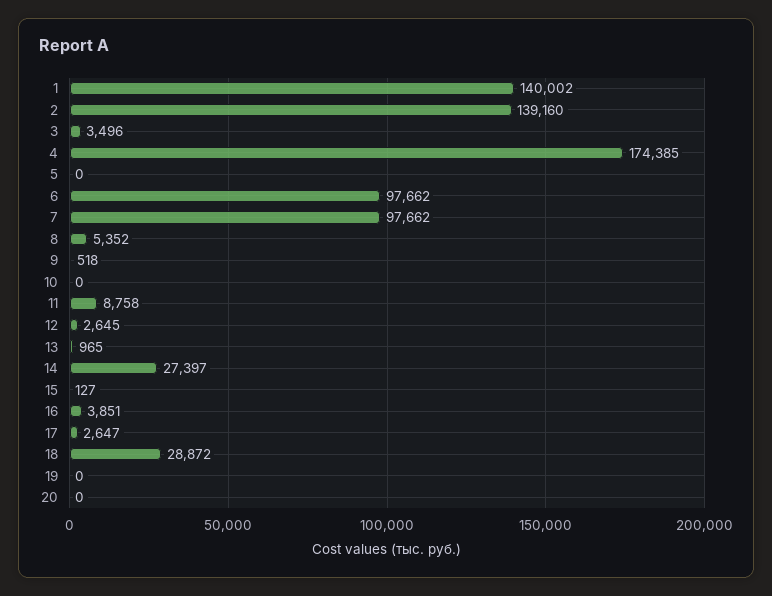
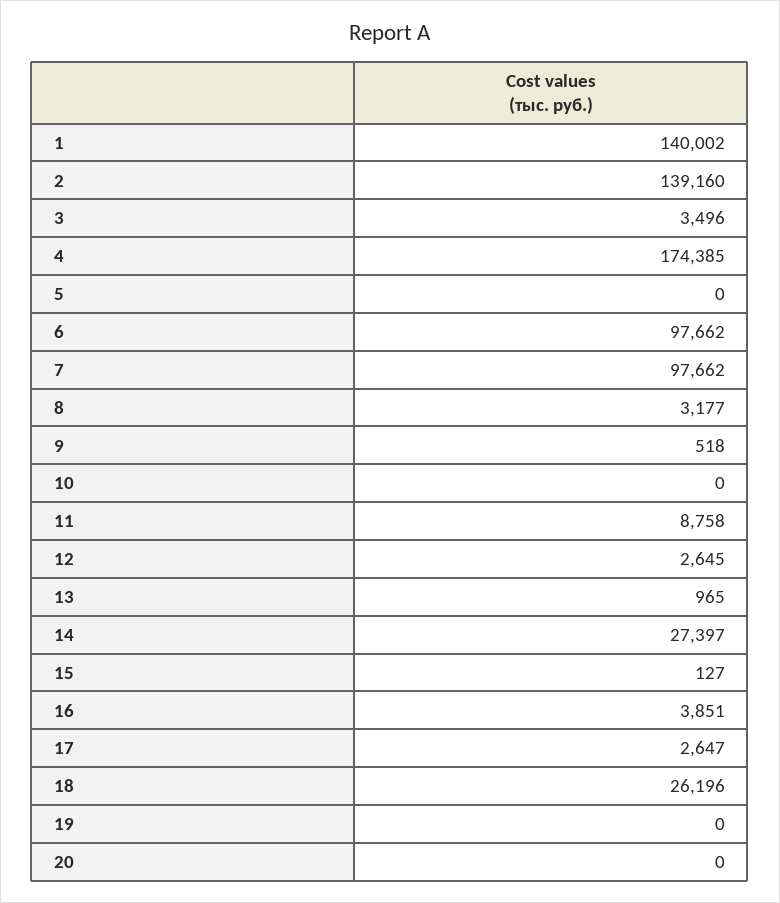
8: 5352 -> 3177
18: 28872 -> 26196

